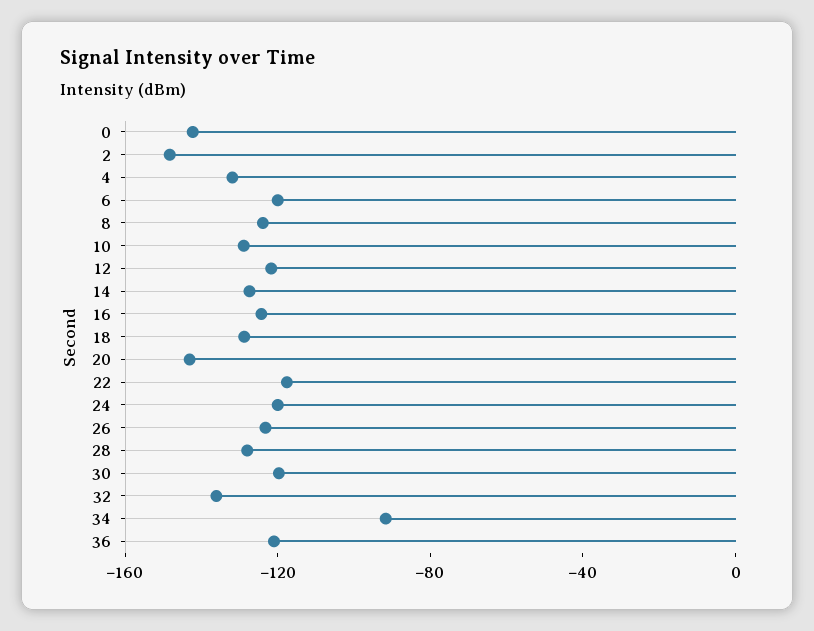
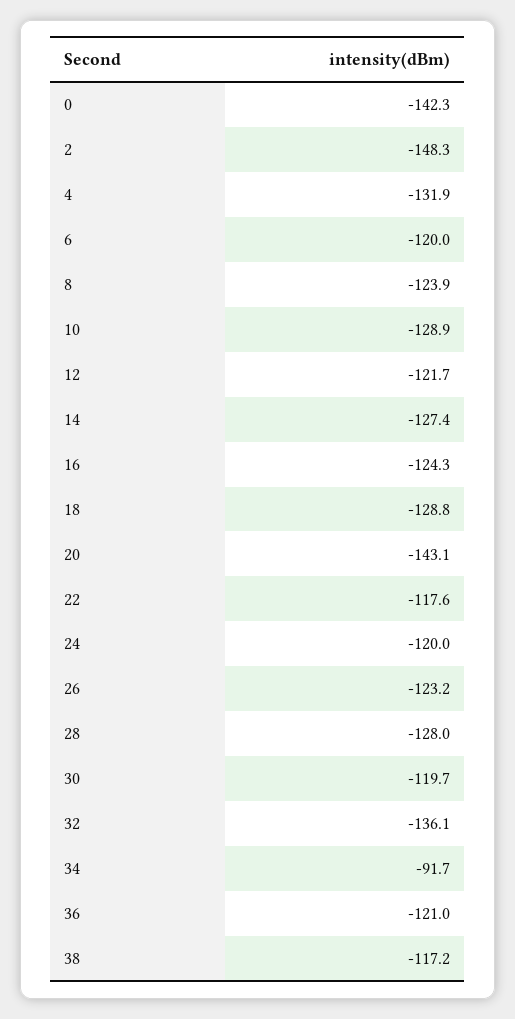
38: none -> -117.2

